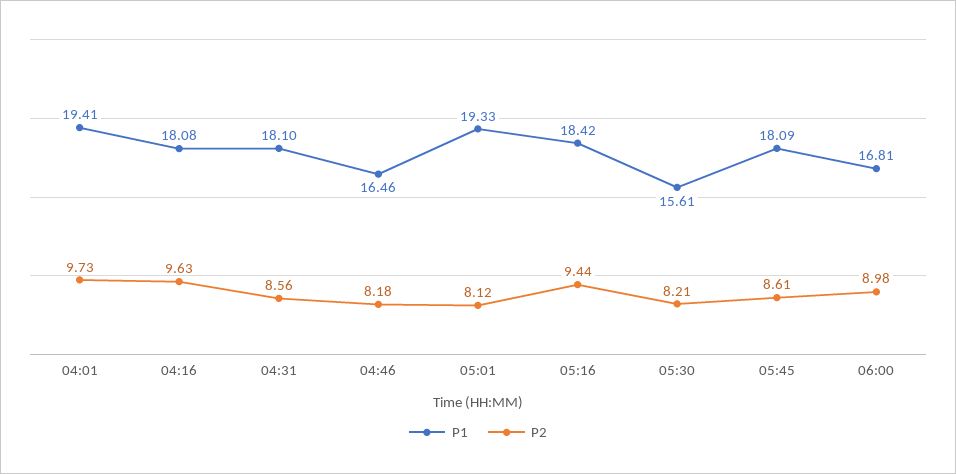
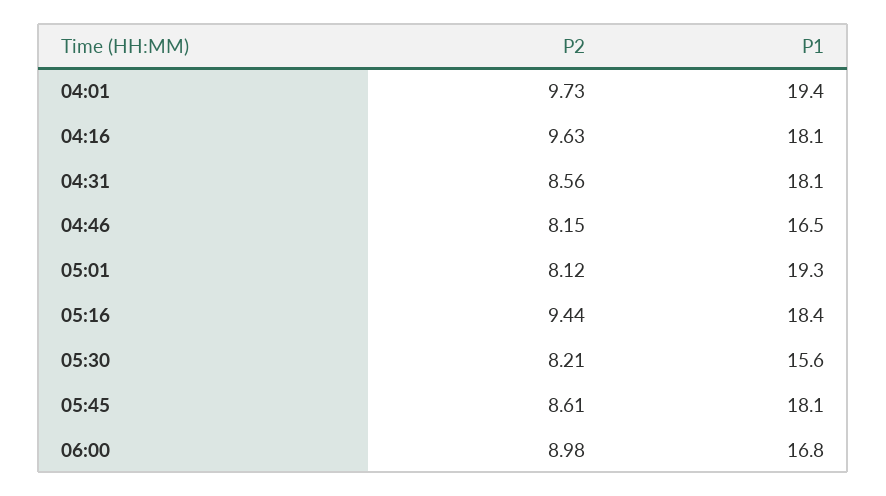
P2, 04:46: 8.18 -> 8.15

